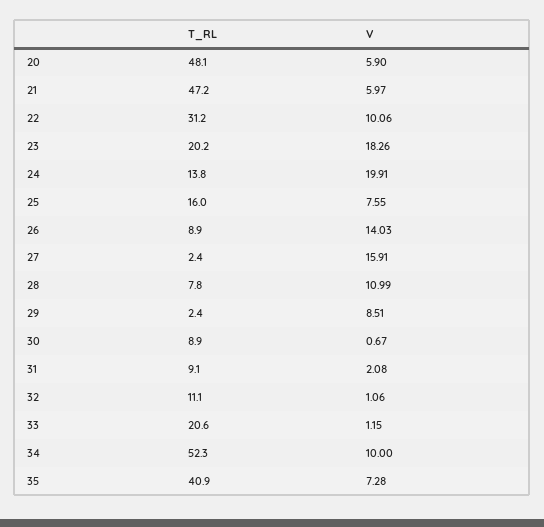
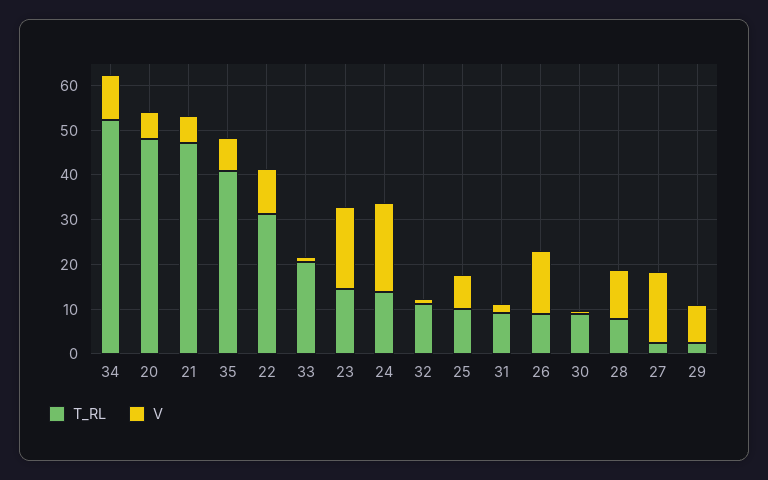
T_RL, 23: 20.2 -> 14
T_RL, 25: 16 -> 10

